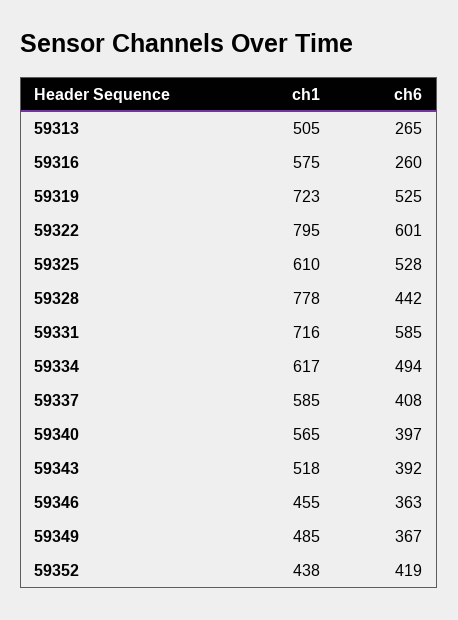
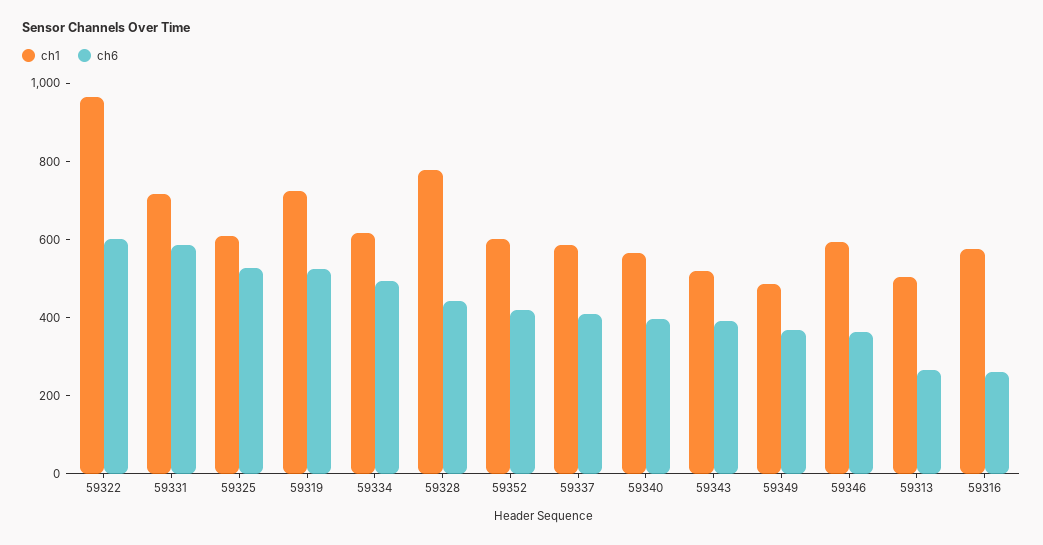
ch1, 59322: 795 -> 950
ch1, 59346: 455 -> 600
ch1, 59352: 438 -> 600

